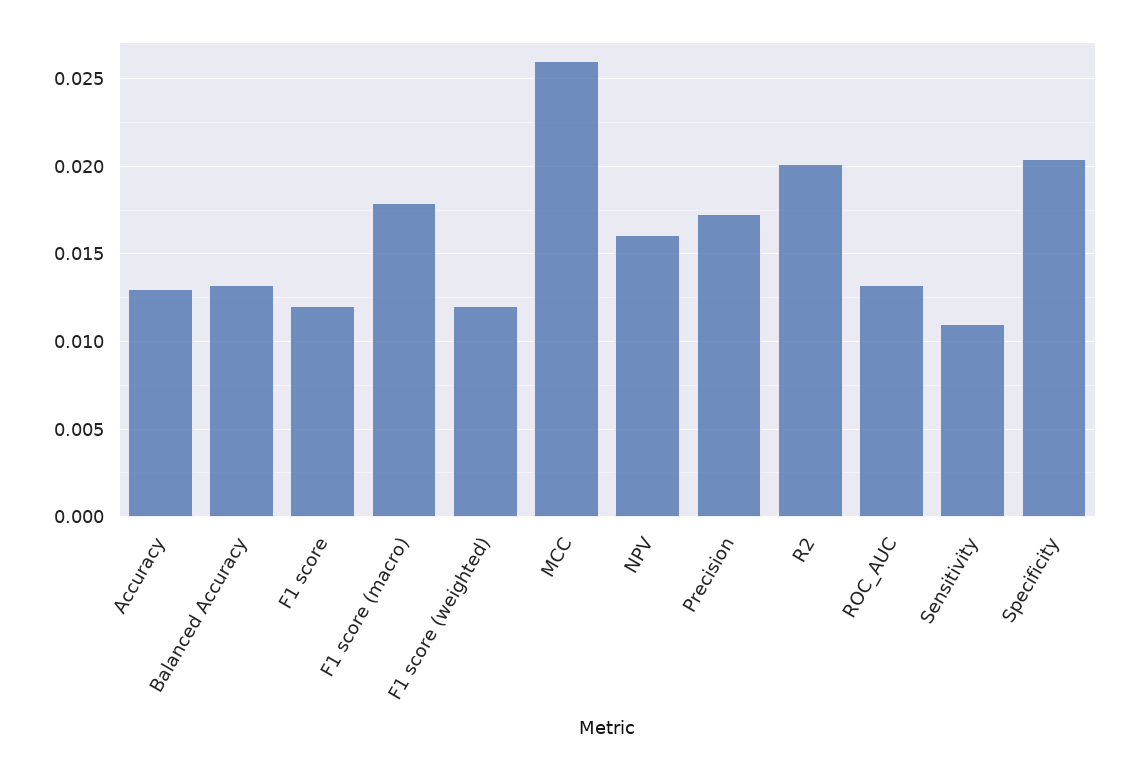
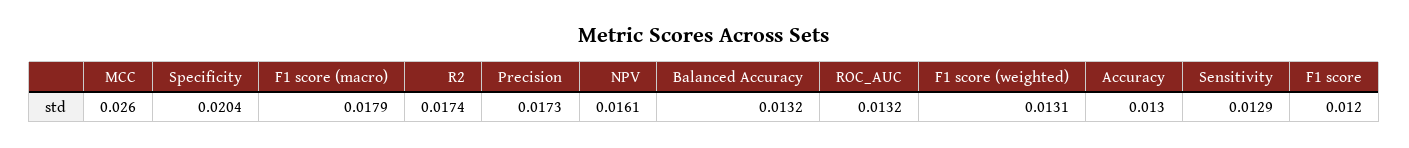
F1 score (weighted): 0.012 -> 0.0131
R2: 0.02 -> 0.0174
Sensitivity: 0.011 -> 0.0129

